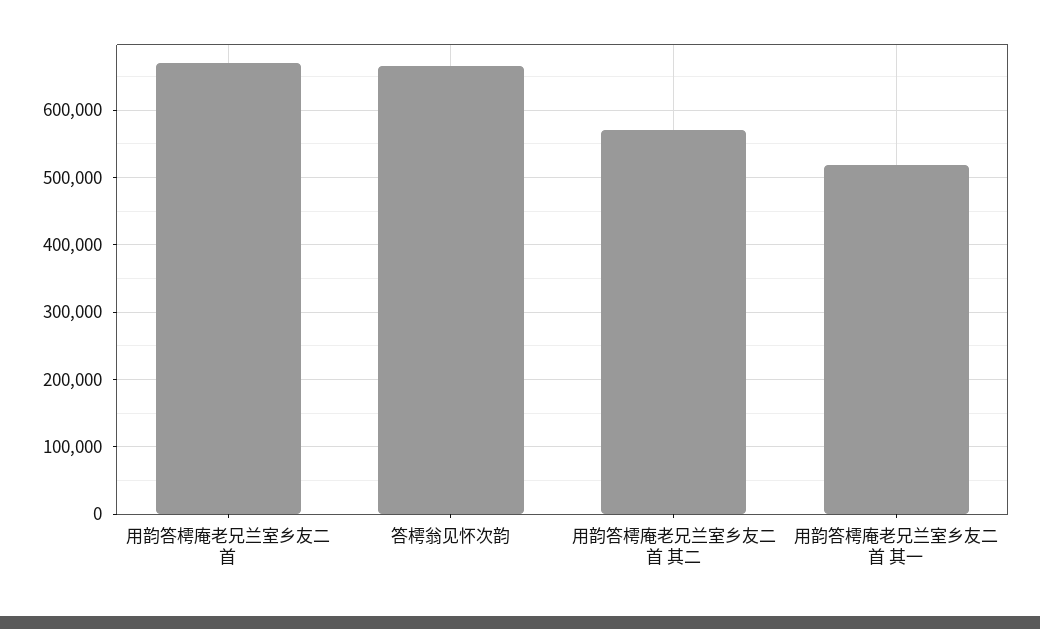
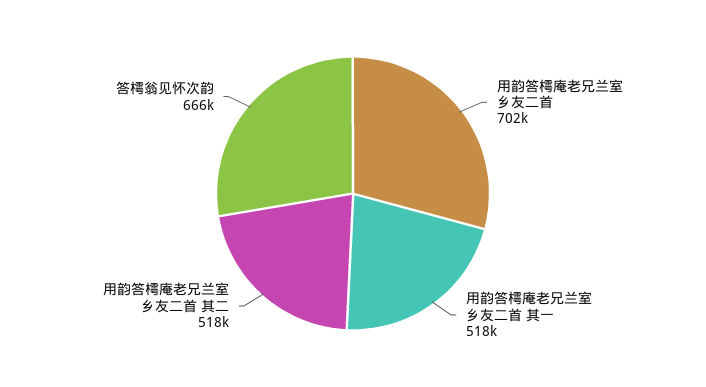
用韵答樗庵老兄兰室乡友二首: 670000 -> 702000
用韵答樗庵老兄兰室乡友二首 其二: 570000 -> 518000

